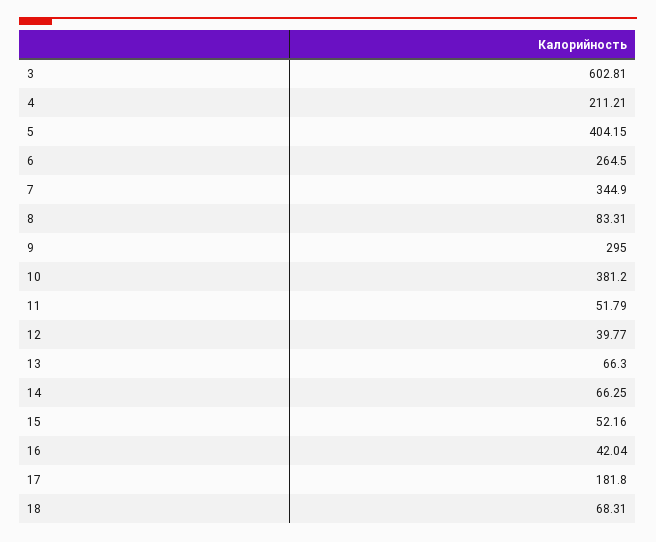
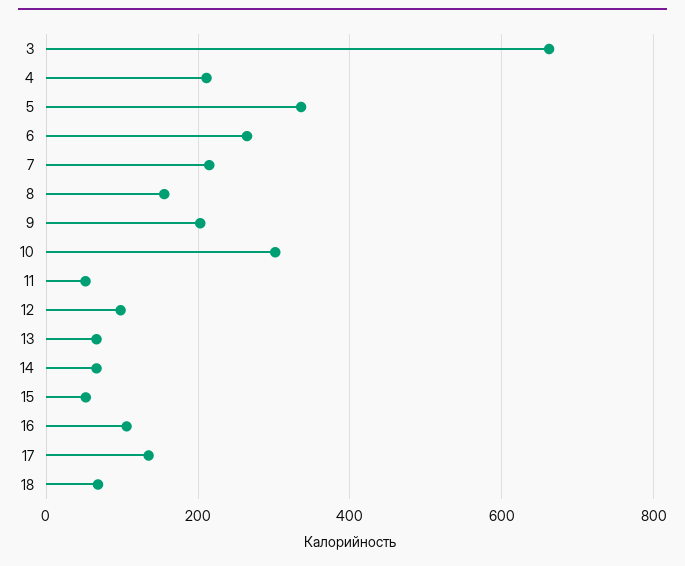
3: 602.81 -> 660
5: 404.15 -> 340
7: 344.9 -> 220
8: 83.31 -> 160
9: 295 -> 200
10: 381.2 -> 300
12: 39.77 -> 100
16: 42.04 -> 100
17: 181.8 -> 140

